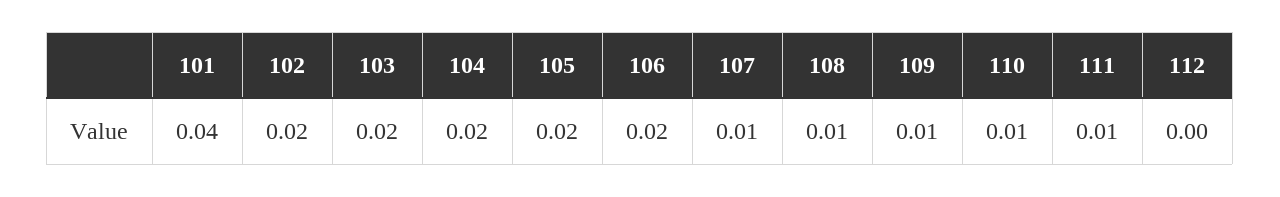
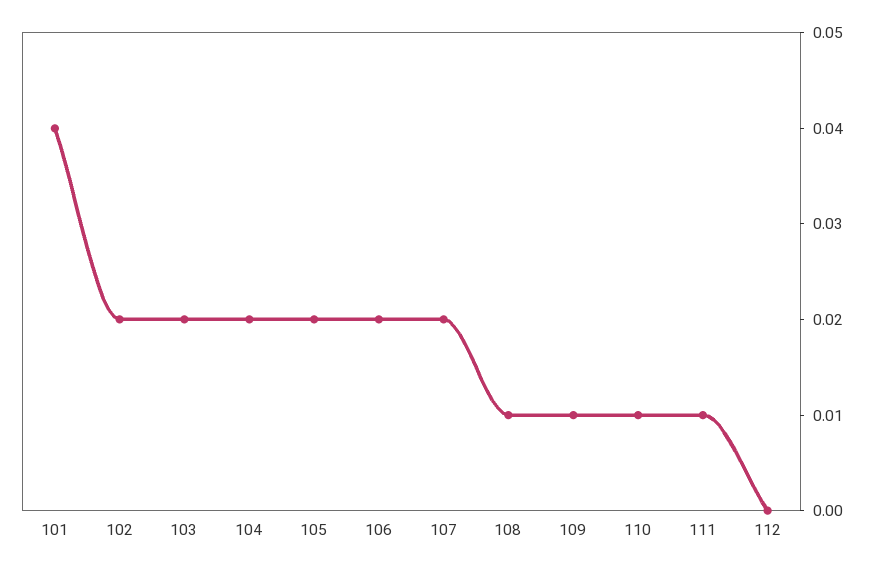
107: 0.01 -> 0.02

